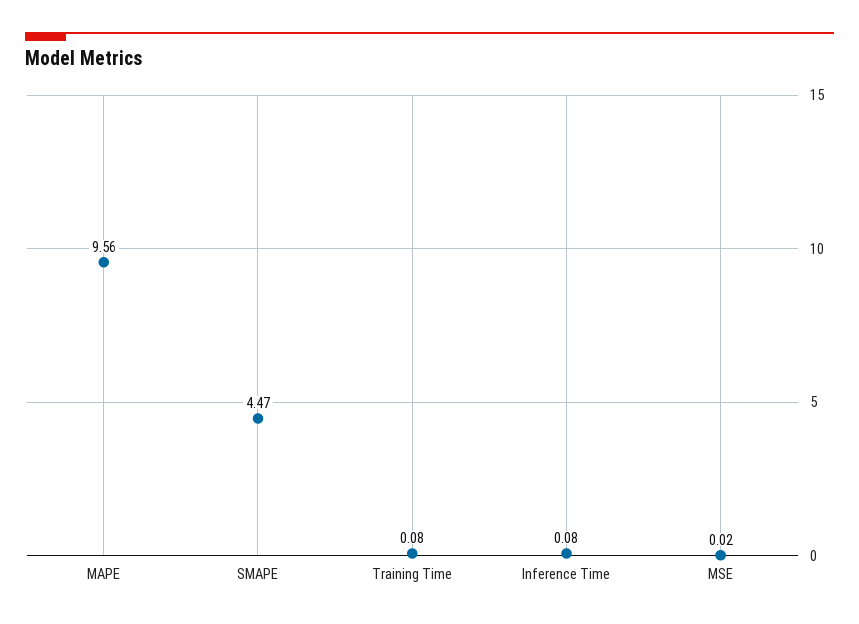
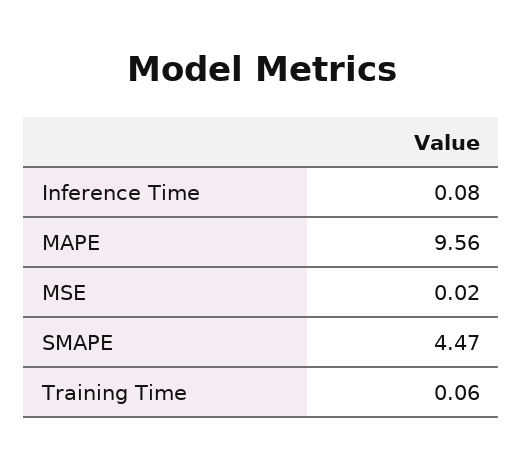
Training Time: 0.08 -> 0.06

